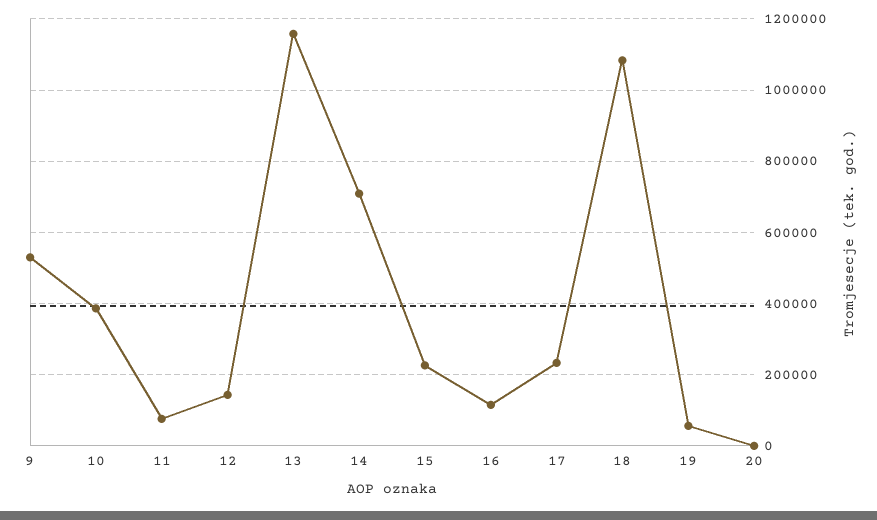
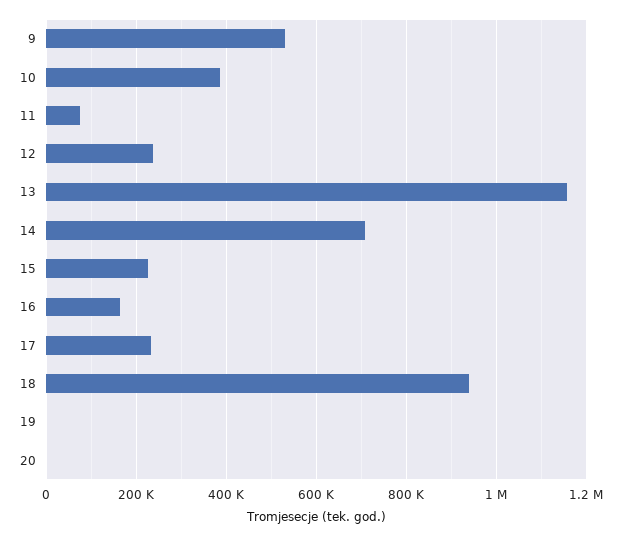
12: 140000 -> 240000
16: 120000 -> 160000
18: 1080000 -> 940000
19: 60000 -> 0

